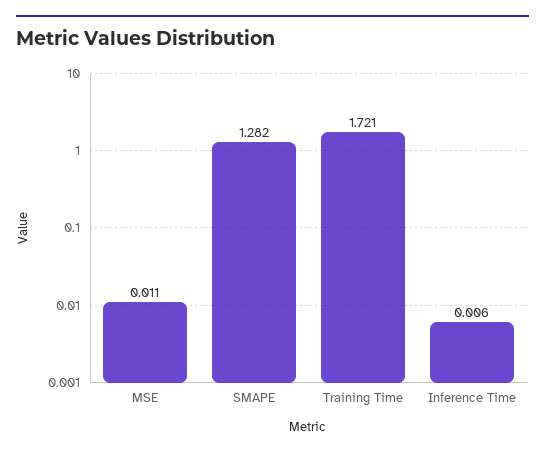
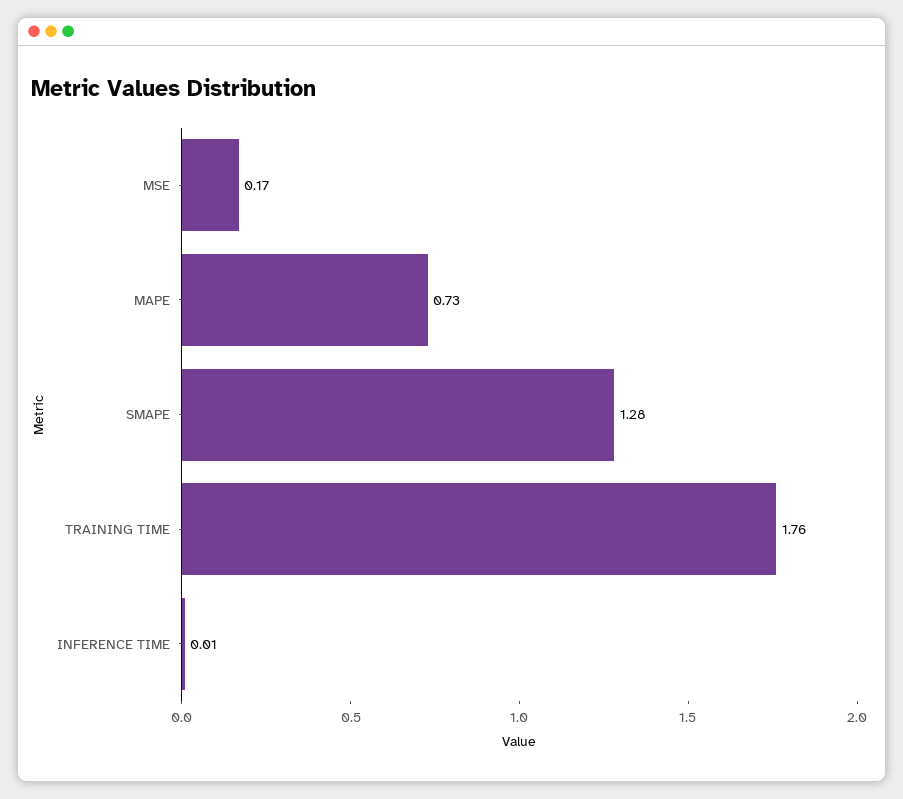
MSE: 0.011 -> 0.17
Training Time: 1.721 -> 1.76
MAPE: none -> 0.73

